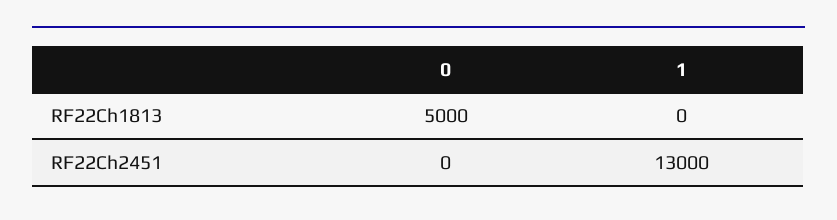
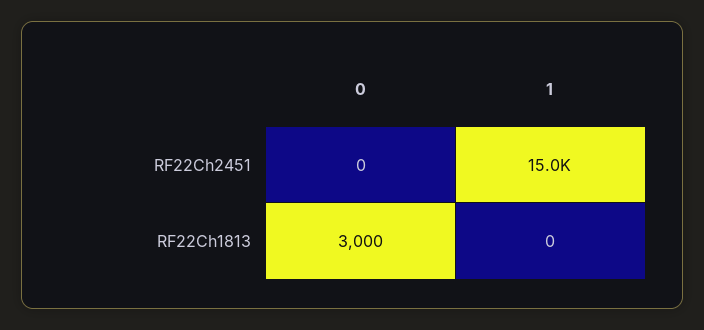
0, RF22Ch1813: 5000 -> 3000
1, RF22Ch2451: 13000 -> 15000

